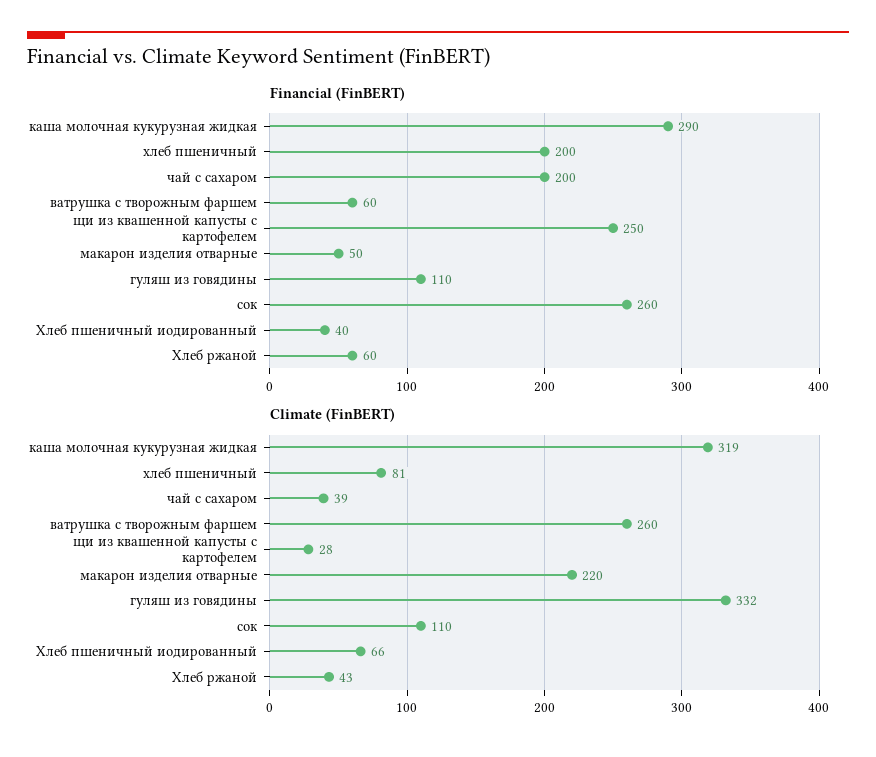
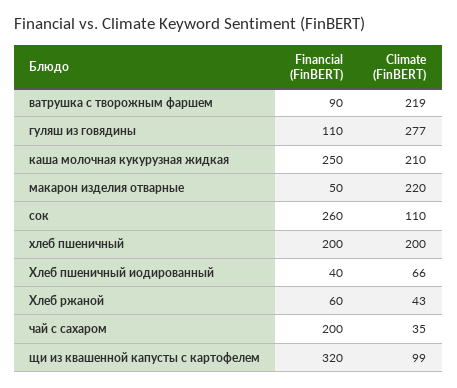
Financial (FinBERT), каша молочная кукурузная жидкая: 290 -> 250
Financial (FinBERT), ватрушка с творожным фаршем: 60 -> 90
Financial (FinBERT), щи из квашенной капусты с картофелем: 250 -> 320
Climate (FinBERT), каша молочная кукурузная жидкая: 319 -> 210
Climate (FinBERT), хлеб пшеничный: 81 -> 200
Climate (FinBERT), чай с сахаром: 39 -> 35
Climate (FinBERT), ватрушка с творожным фаршем: 260 -> 219
Climate (FinBERT), щи из квашенной капусты с картофелем: 28 -> 99
Climate (FinBERT), гуляш из говядины: 332 -> 277

